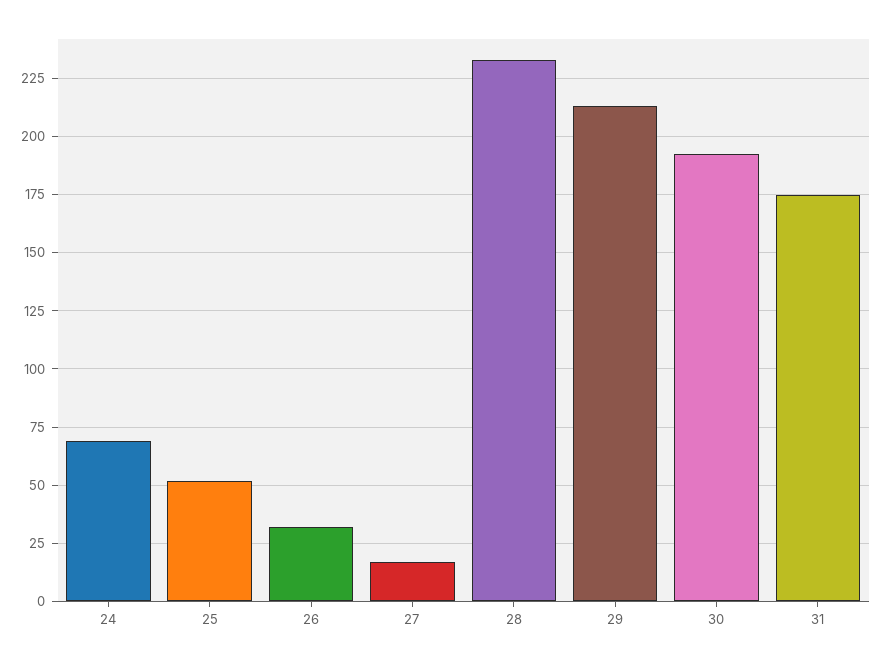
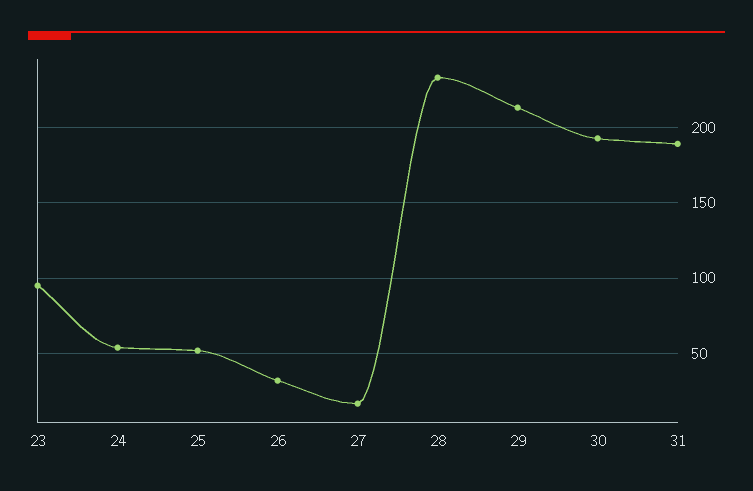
24: 70 -> 55
31: 175 -> 190
23: none -> 95

